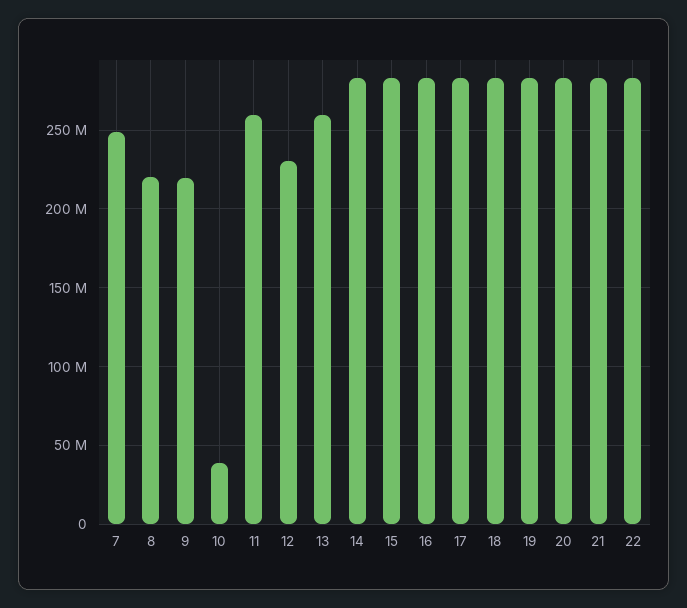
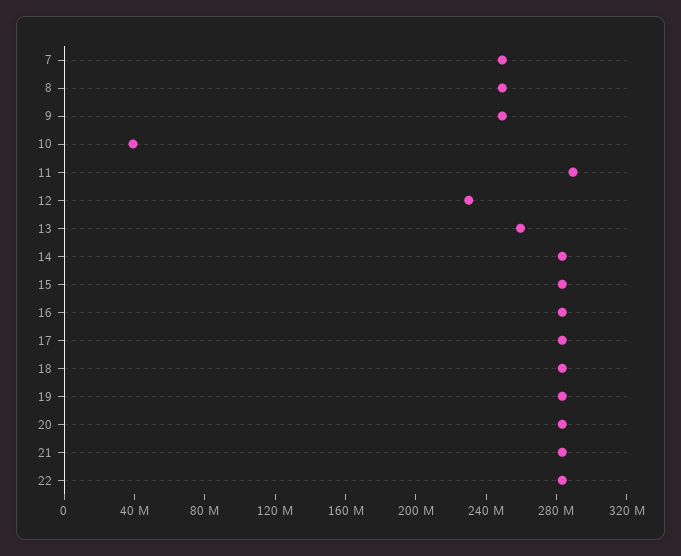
8: 220000000 -> 250000000
9: 220000000 -> 250000000
11: 260000000 -> 290000000

